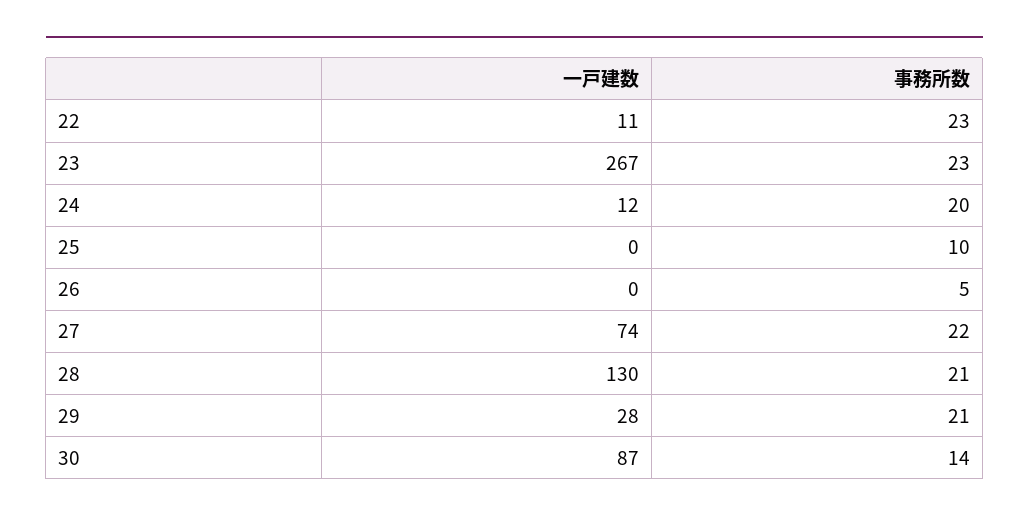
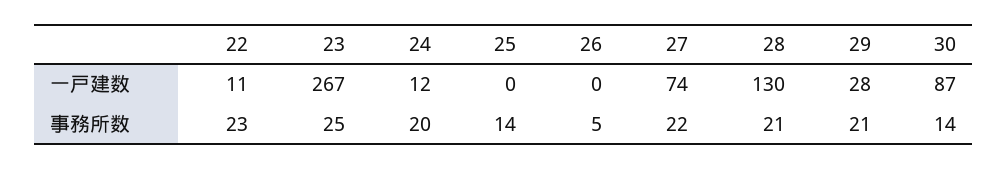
事務所数, 23: 23 -> 25
事務所数, 25: 10 -> 14

